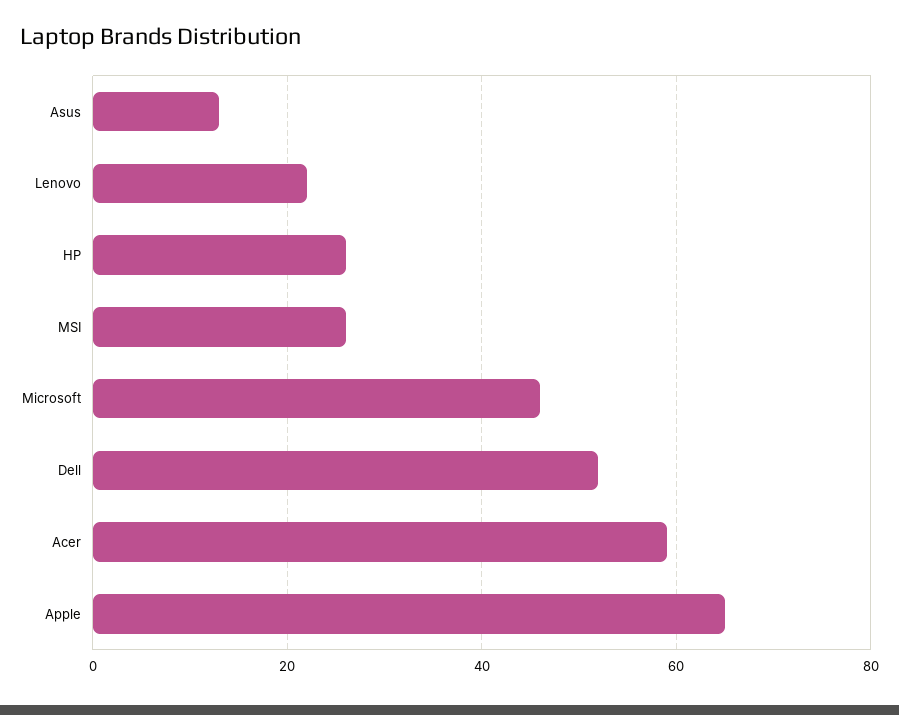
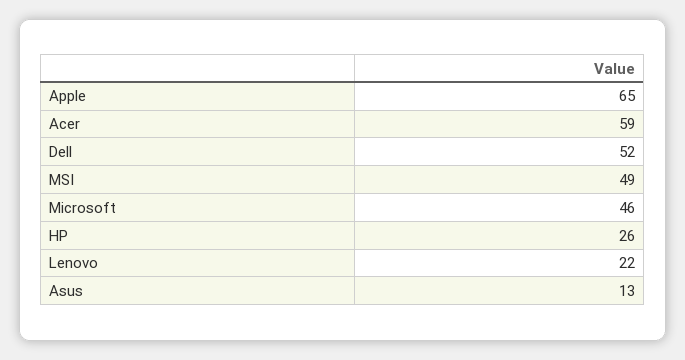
MSI: 25 -> 49

